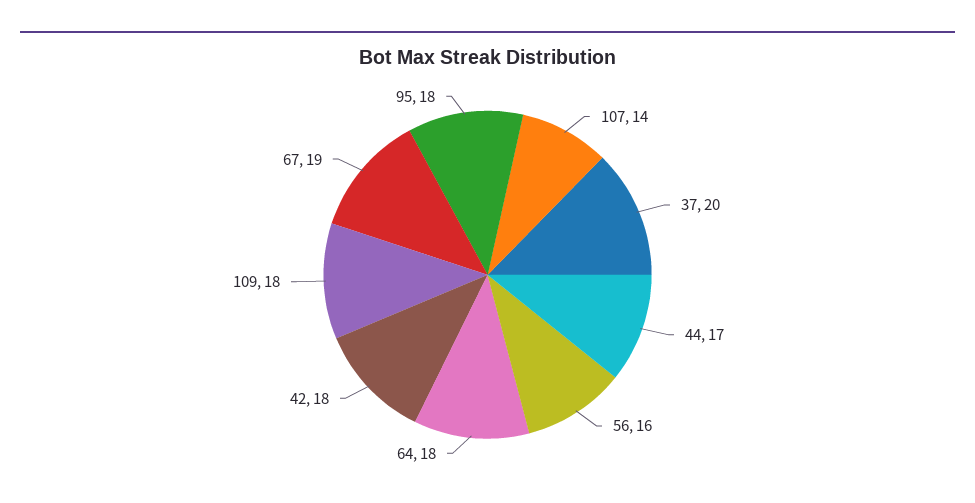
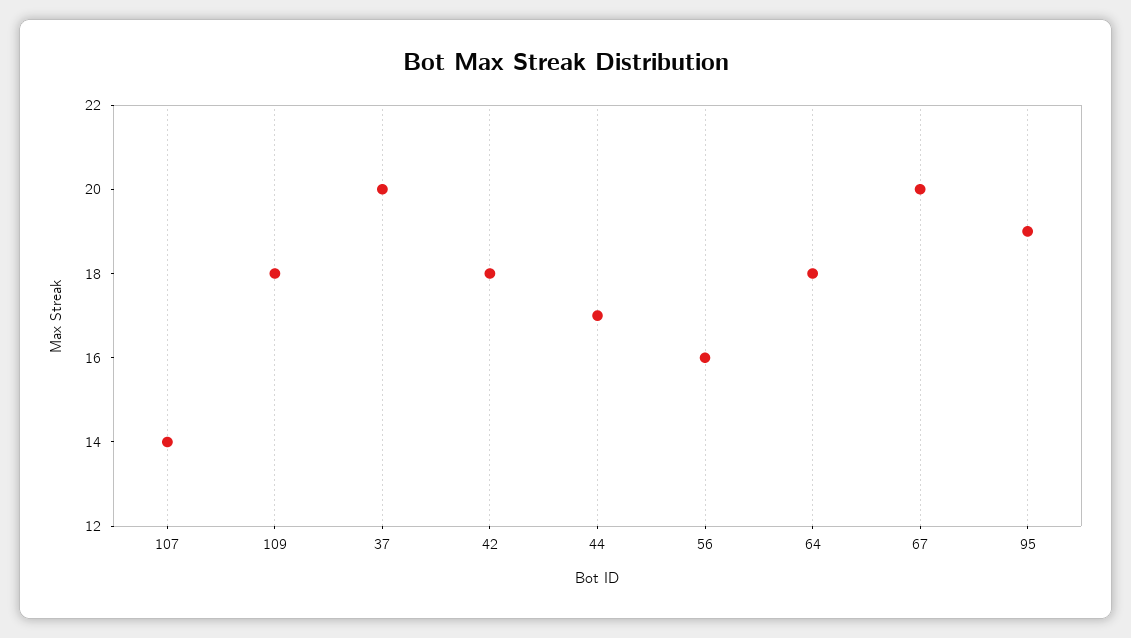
67: 19 -> 20
95: 18 -> 19

